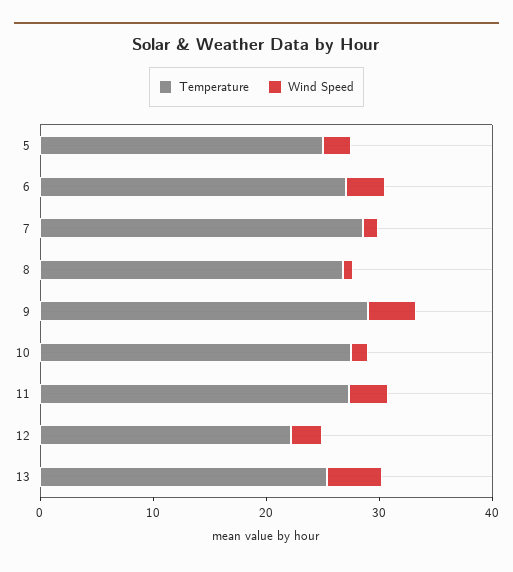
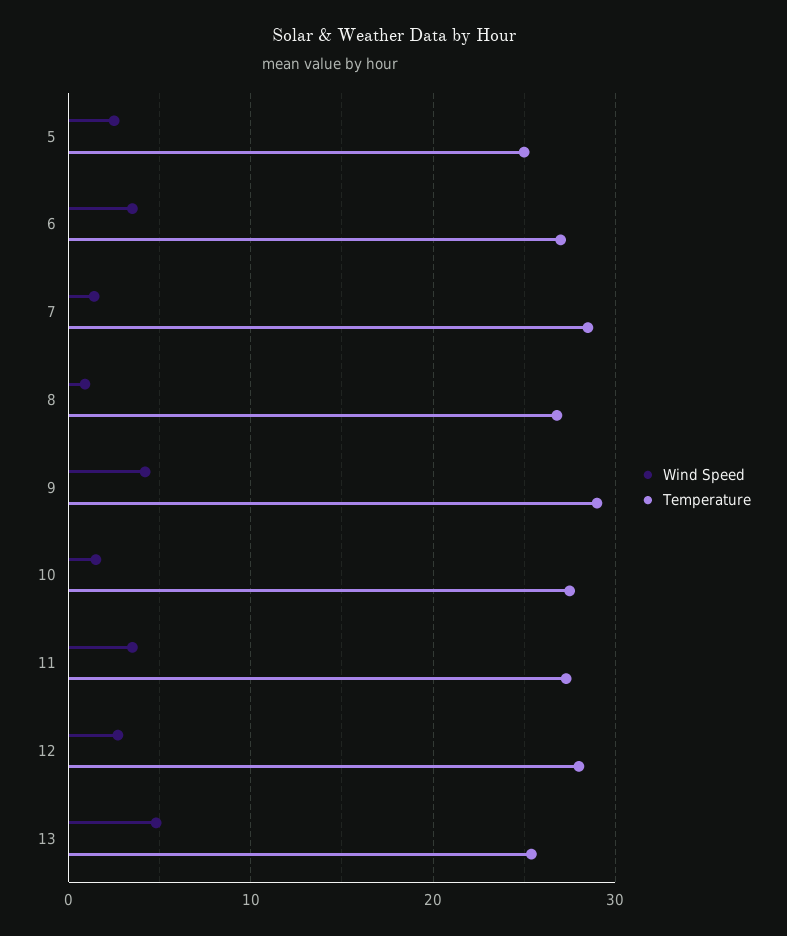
Temperature, 12: 22 -> 28

